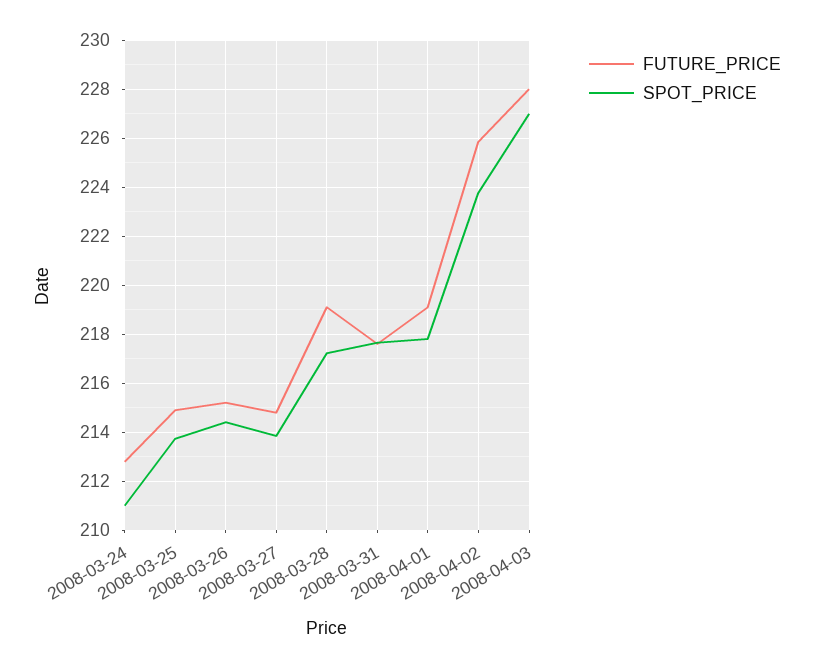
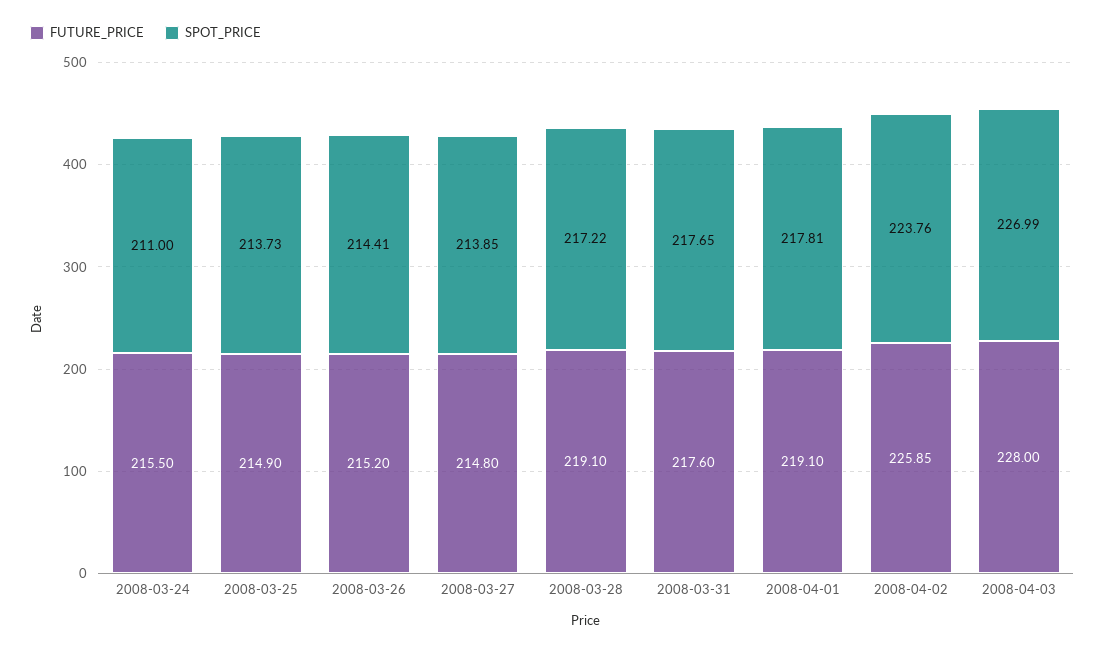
FUTURE_PRICE, 2008-03-24: 212.75 -> 215.5

